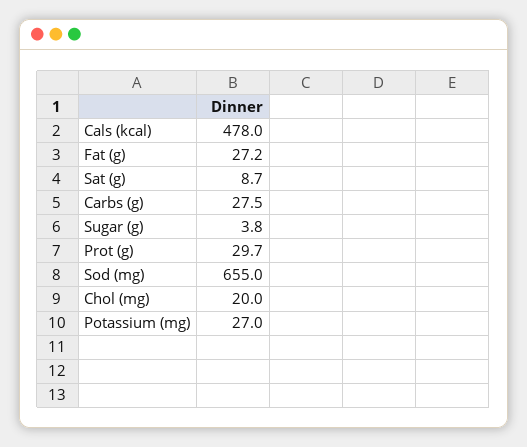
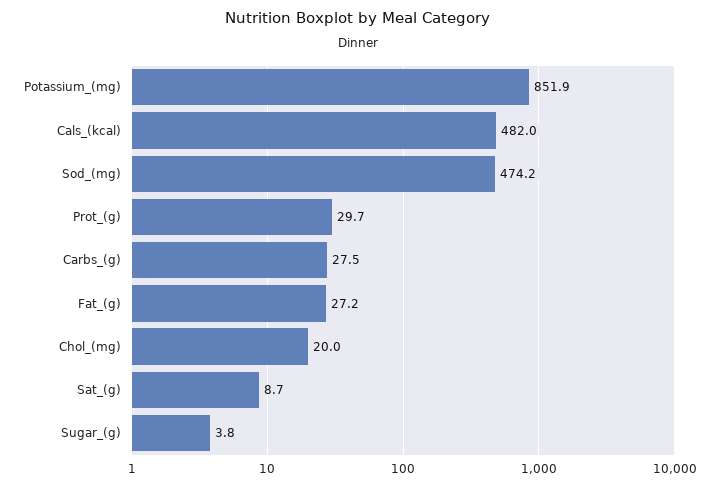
Cals (kcal): 478 -> 482
Sod (mg): 655 -> 474.2
Potassium (mg): 27 -> 851.9

